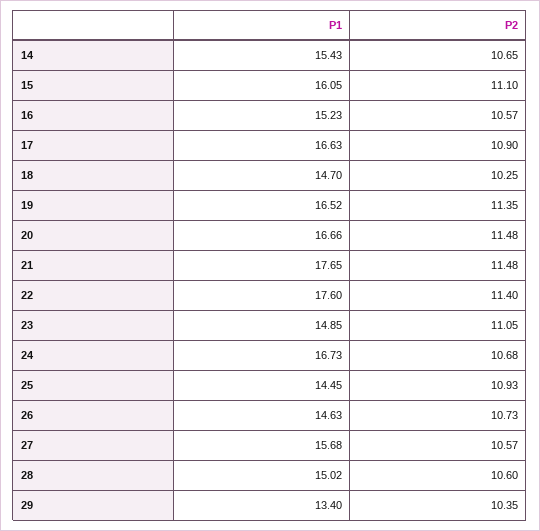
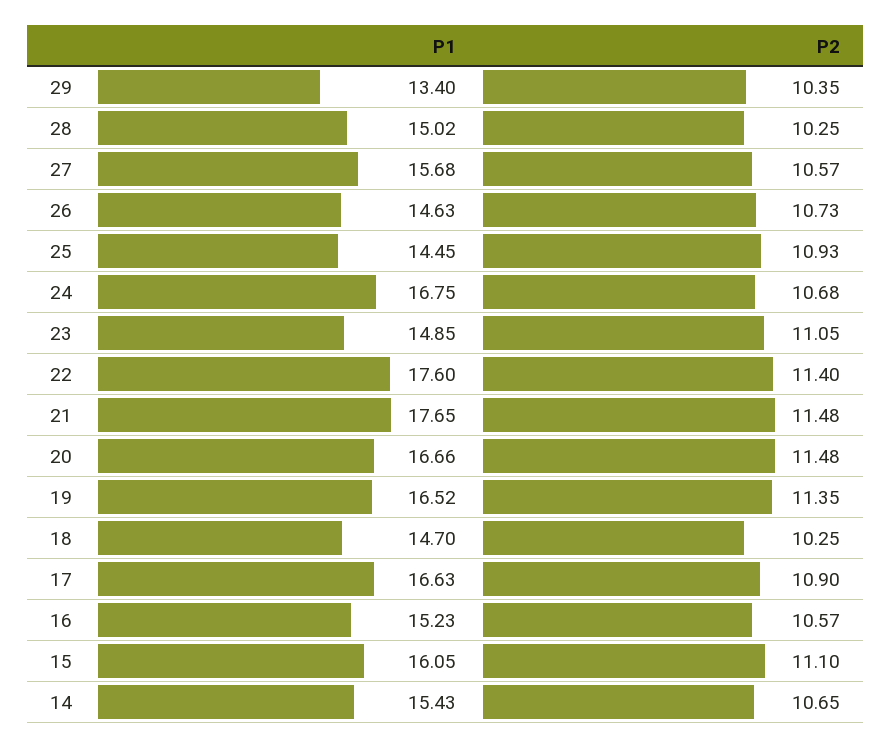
P1, 24: 16.73 -> 16.75
P2, 28: 10.6 -> 10.25

